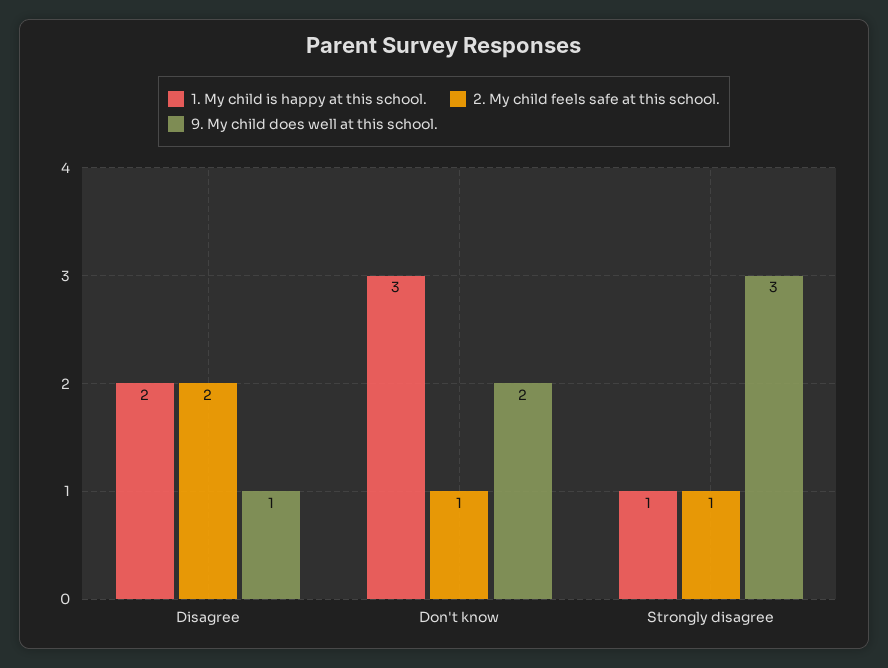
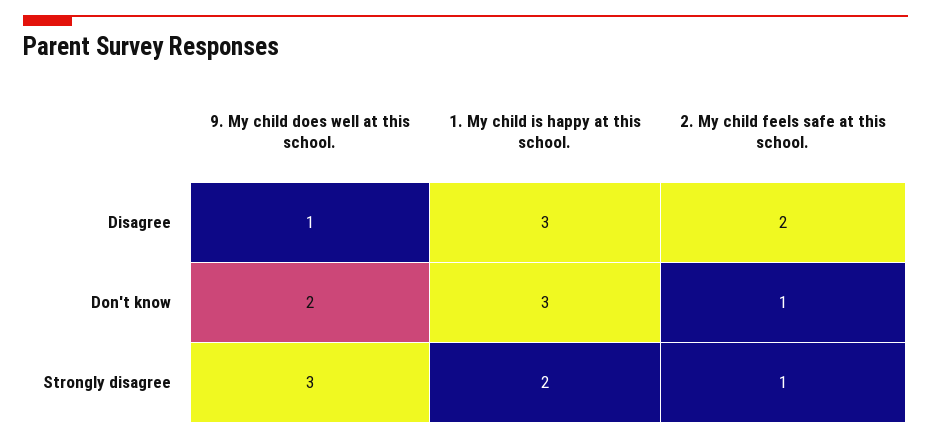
1. My child is happy at this school., Disagree: 2 -> 3
1. My child is happy at this school., Strongly disagree: 1 -> 2

